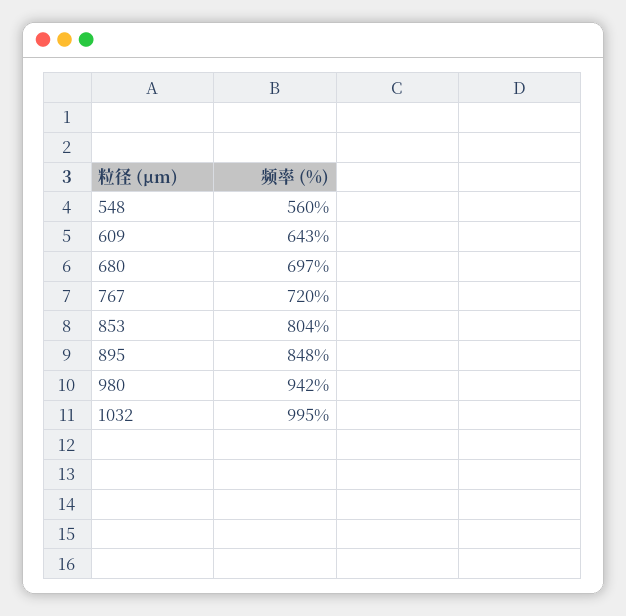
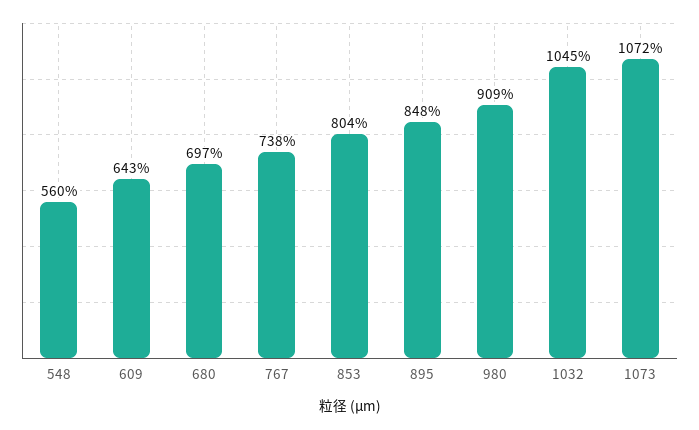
767: 720 -> 738
980: 942 -> 909
1032: 995 -> 1045
1073: none -> 1072

